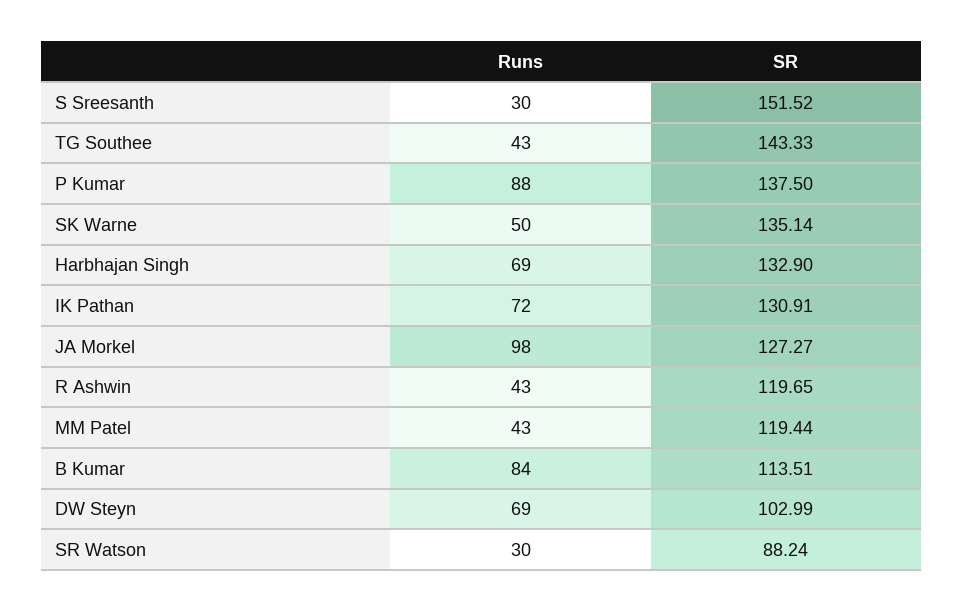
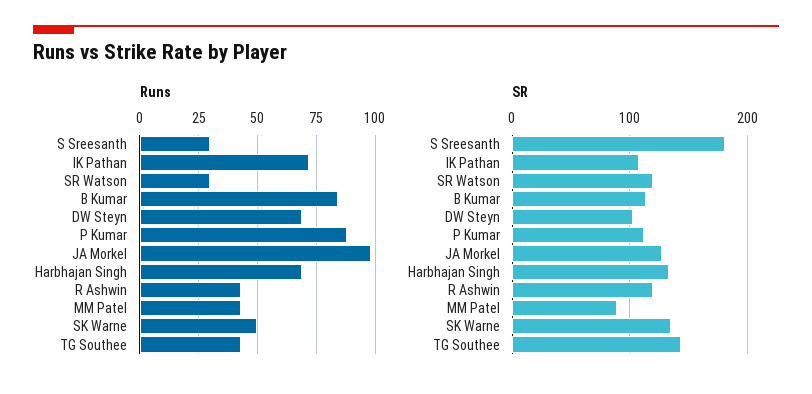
SR, S Sreesanth: 151.52 -> 180
SR, P Kumar: 137.5 -> 110
SR, IK Pathan: 130.91 -> 110
SR, MM Patel: 119.44 -> 90
SR, SR Watson: 88.24 -> 120

